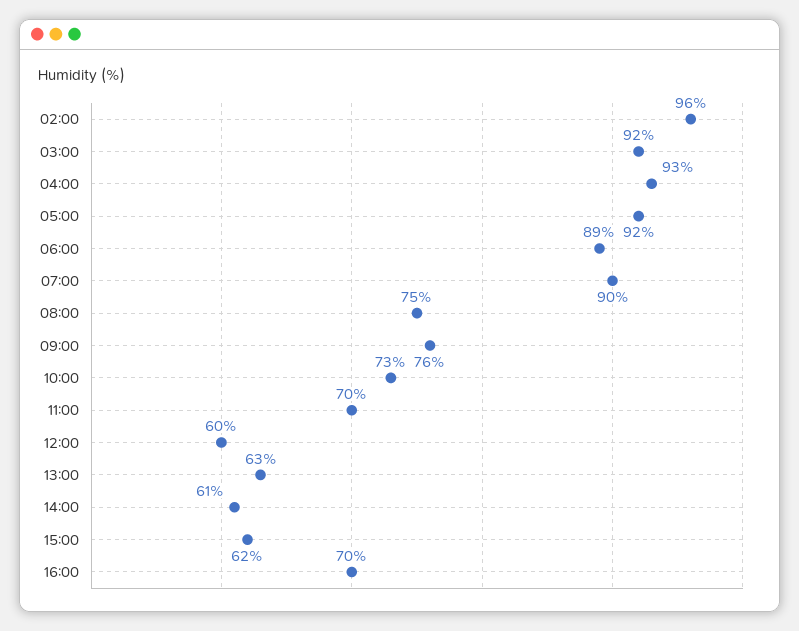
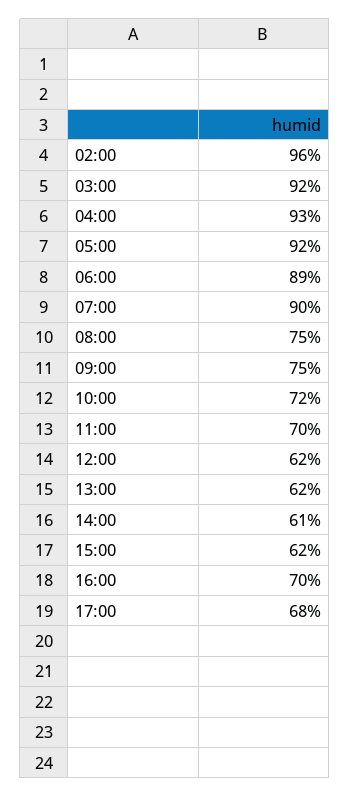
09:00: 76 -> 75
10:00: 73 -> 72
12:00: 60 -> 62
13:00: 63 -> 62
17:00: none -> 68

